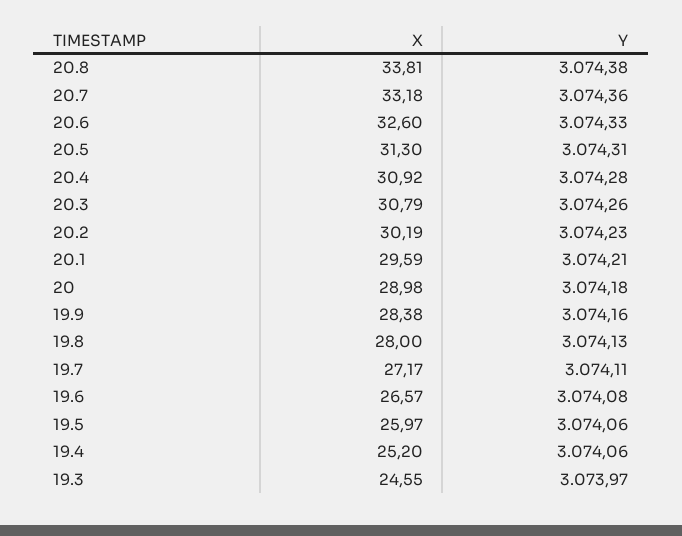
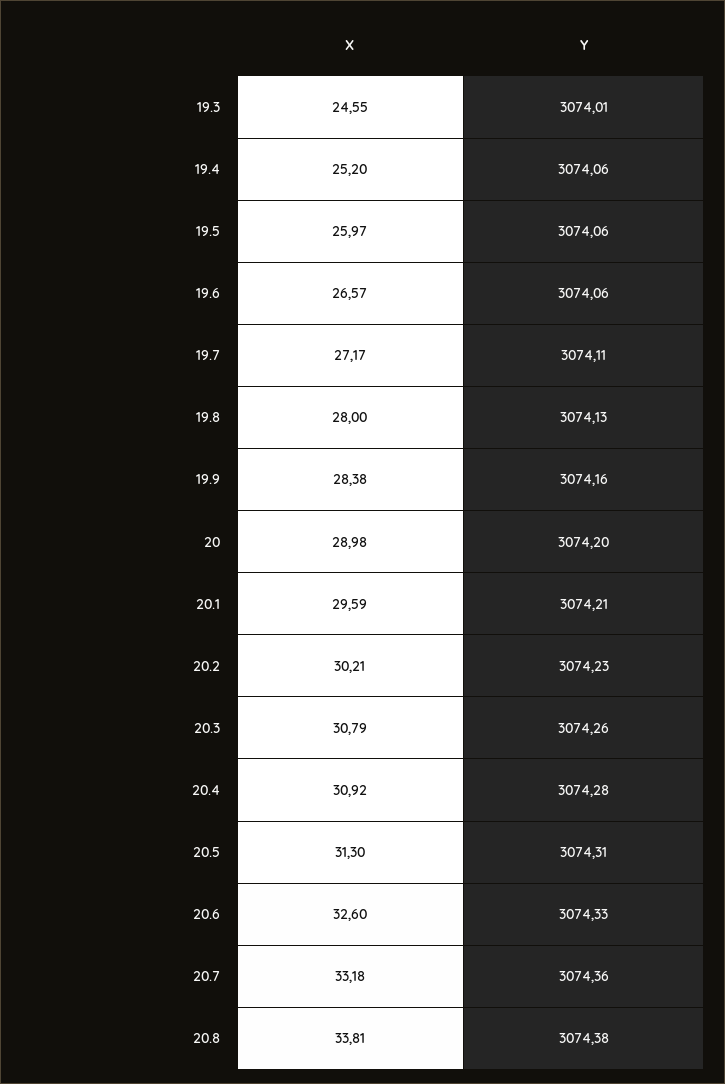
X, 20.2: 30.19 -> 30.21
Y, 20: 3074.18 -> 3074.2
Y, 19.6: 3074.08 -> 3074.06
Y, 19.3: 3073.97 -> 3074.01

